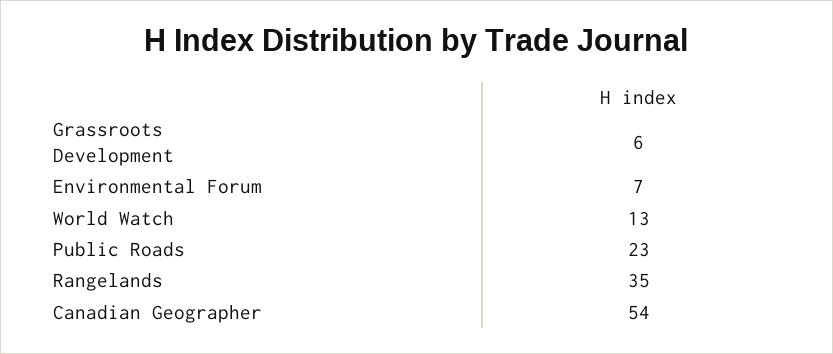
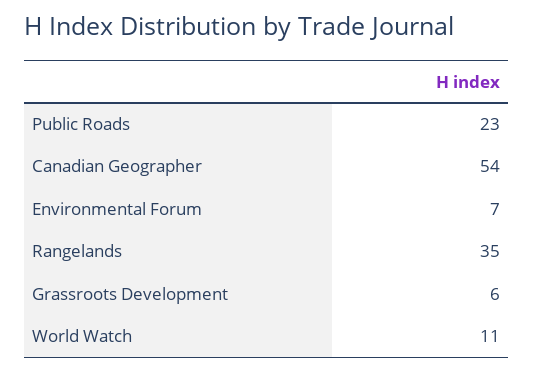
World Watch: 13 -> 11

